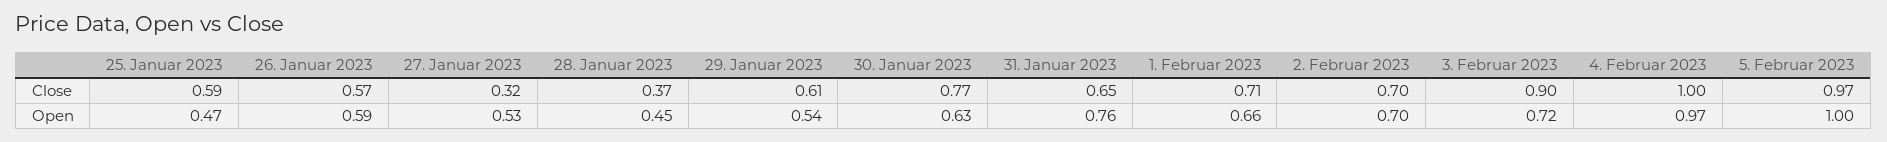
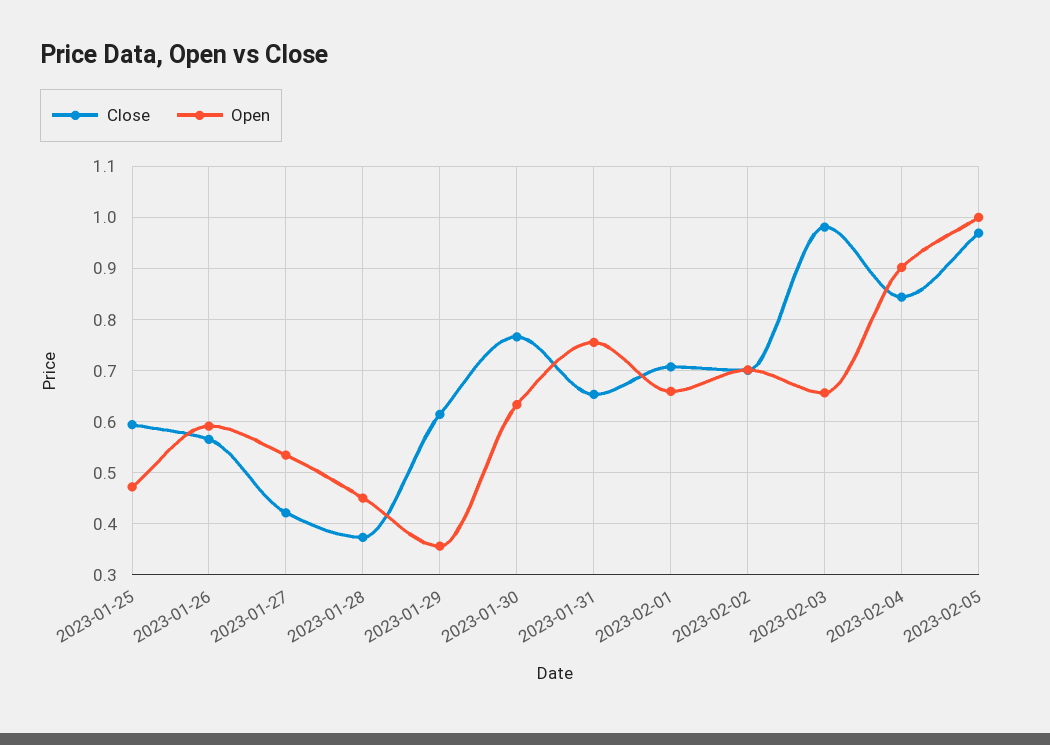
Close, 27. Januar 2023: 0.32 -> 0.42
Close, 3. Februar 2023: 0.9 -> 0.98
Close, 4. Februar 2023: 1 -> 0.84
Open, 29. Januar 2023: 0.54 -> 0.36
Open, 3. Februar 2023: 0.72 -> 0.66
Open, 4. Februar 2023: 0.97 -> 0.9

